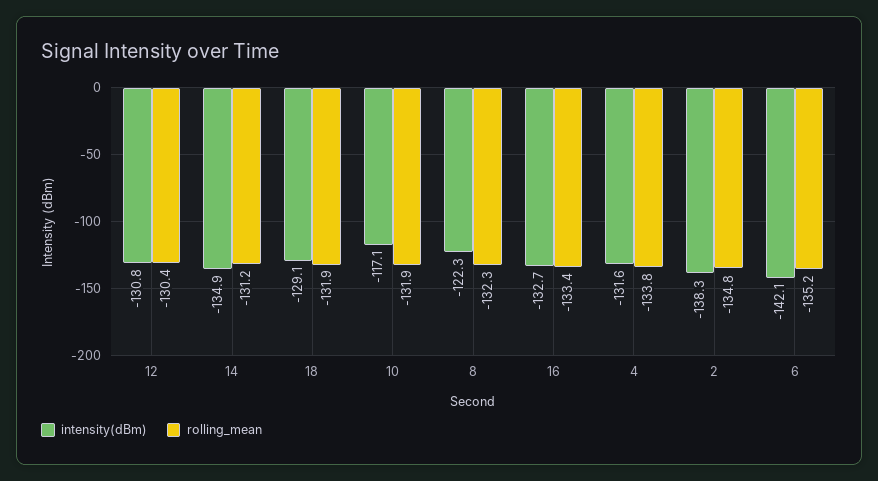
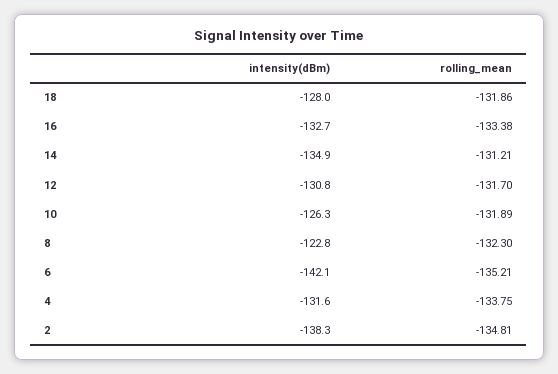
rolling_mean, 12: -130.4 -> -131.7
intensity(dBm), 18: -129.1 -> -128
intensity(dBm), 10: -117.1 -> -126.3
intensity(dBm), 8: -122.3 -> -122.8

